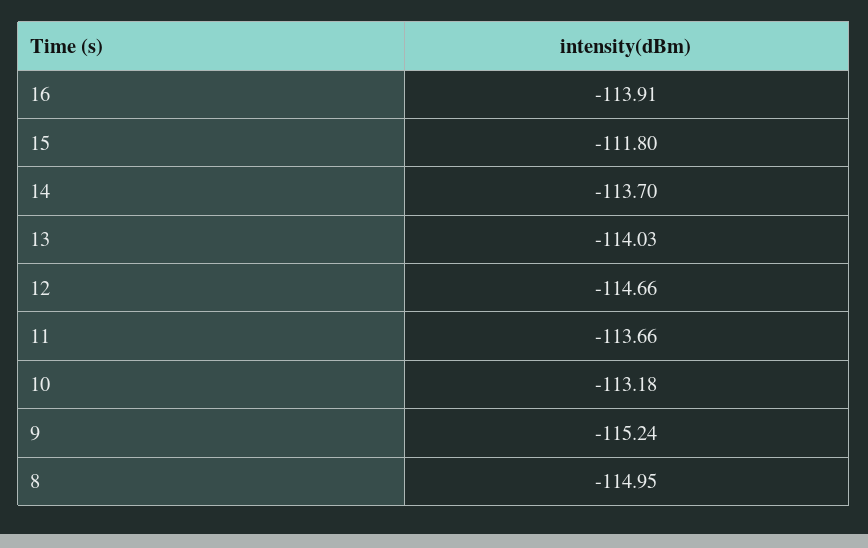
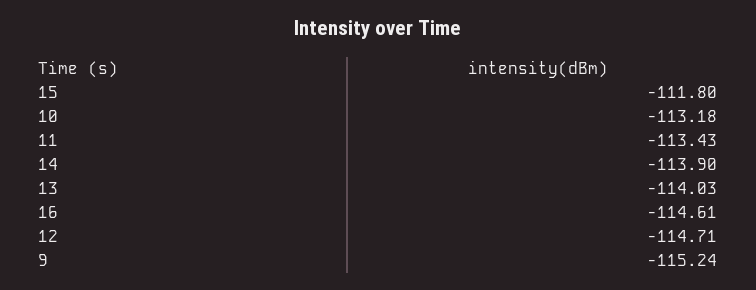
16: -113.91 -> -114.61
14: -113.7 -> -113.9
12: -114.66 -> -114.71
11: -113.66 -> -113.43
8: -114.95 -> none

